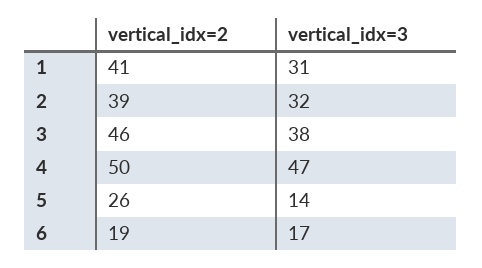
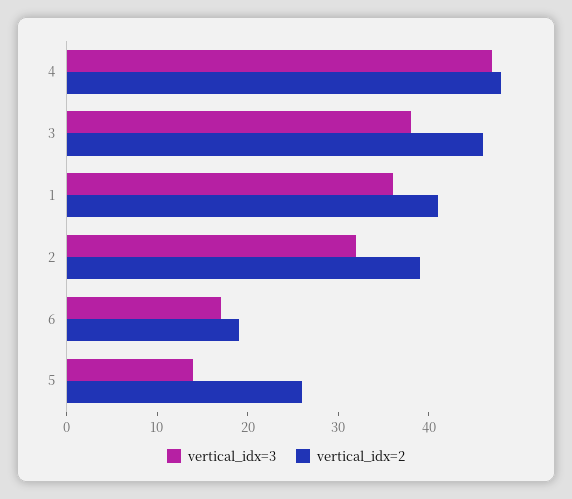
vertical_idx=3, 1: 31 -> 36
vertical_idx=2, 4: 50 -> 48

